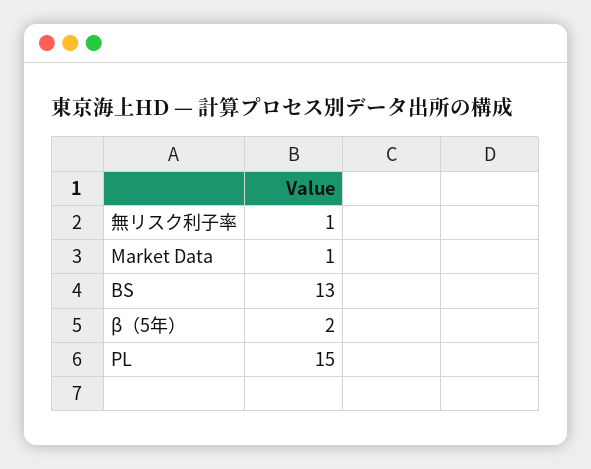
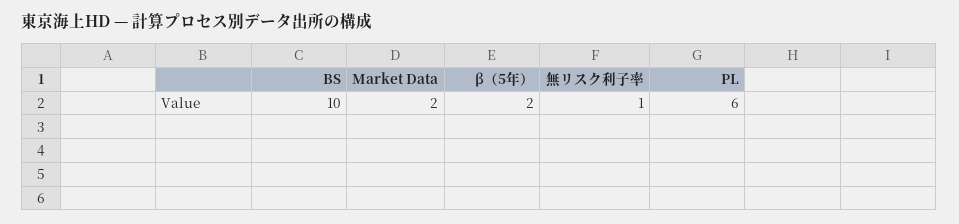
Market Data: 1 -> 2
BS: 13 -> 10
PL: 15 -> 6

